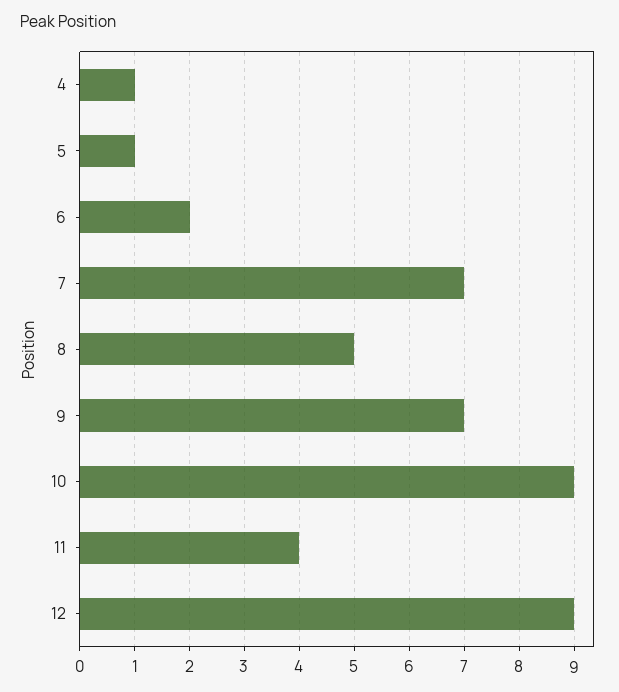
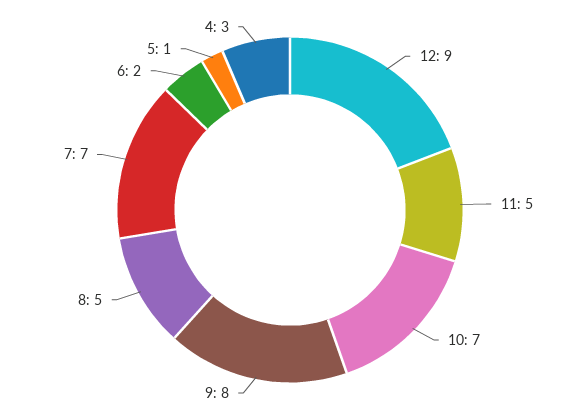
4: 1 -> 3
9: 7 -> 8
10: 9 -> 7
11: 4 -> 5

